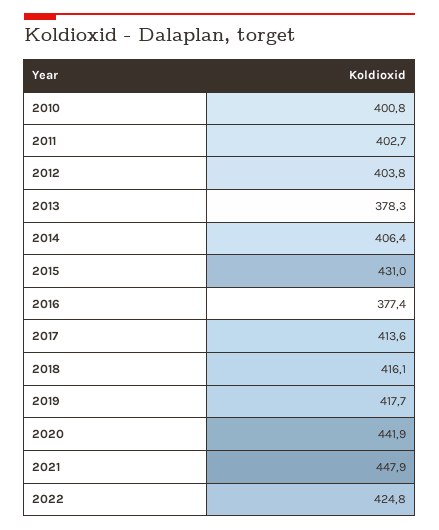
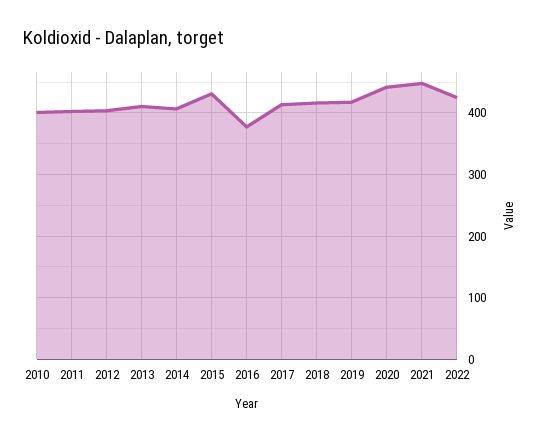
2013: 378.3 -> 410

